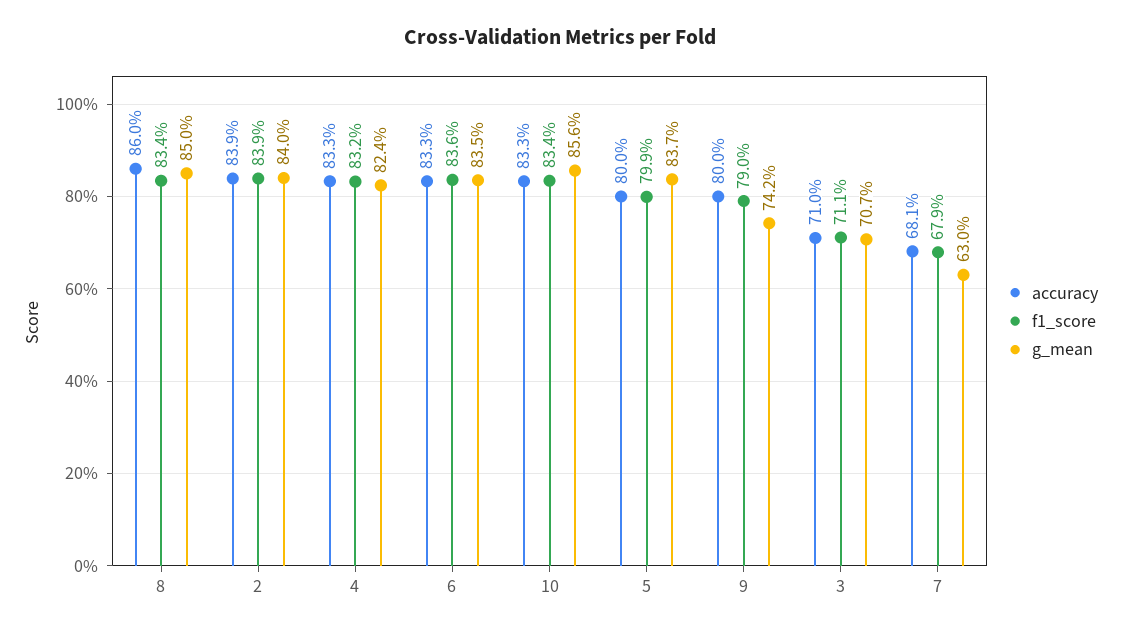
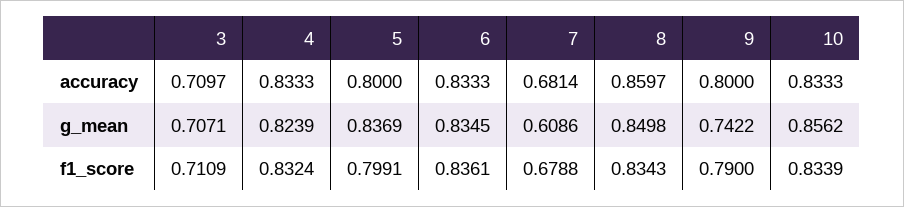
accuracy, 2: 0.839 -> none
f1_score, 2: 0.839 -> none
g_mean, 2: 0.84 -> none
g_mean, 7: 0.63 -> 0.6086

